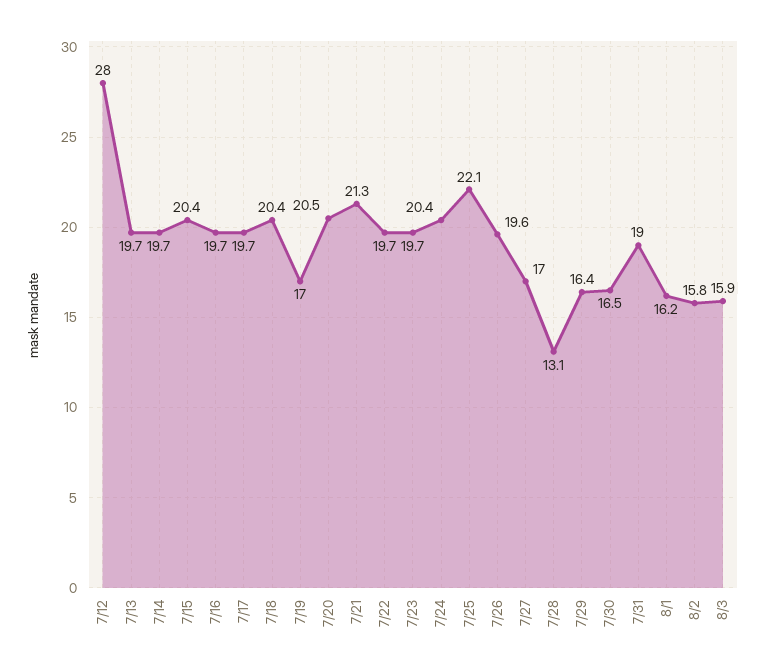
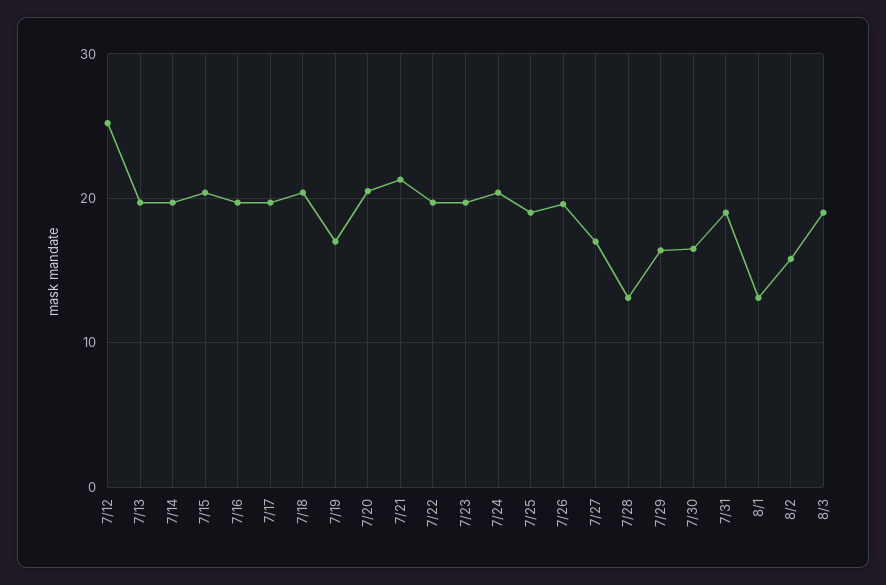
7/12: 28 -> 25
7/25: 22.1 -> 19
8/1: 16.2 -> 13
8/3: 15.9 -> 19

